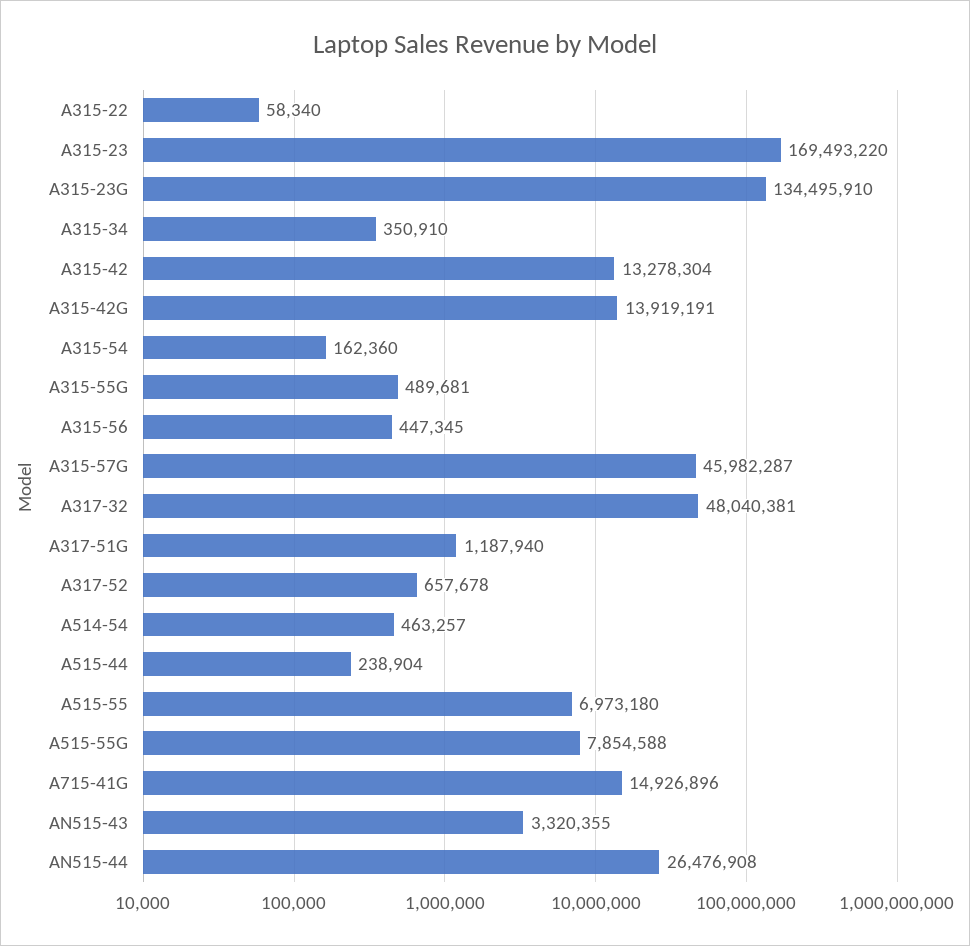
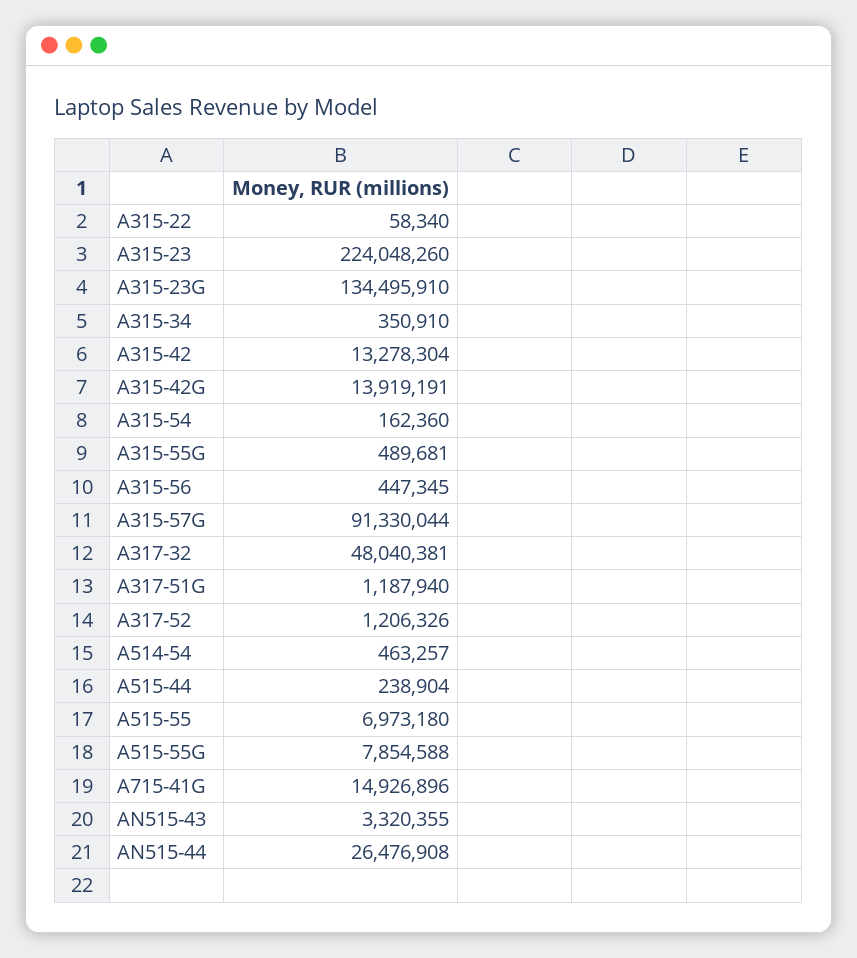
A315-23: 169493220 -> 224048260
A315-57G: 45982287 -> 91330044
A317-52: 657678 -> 1206326

